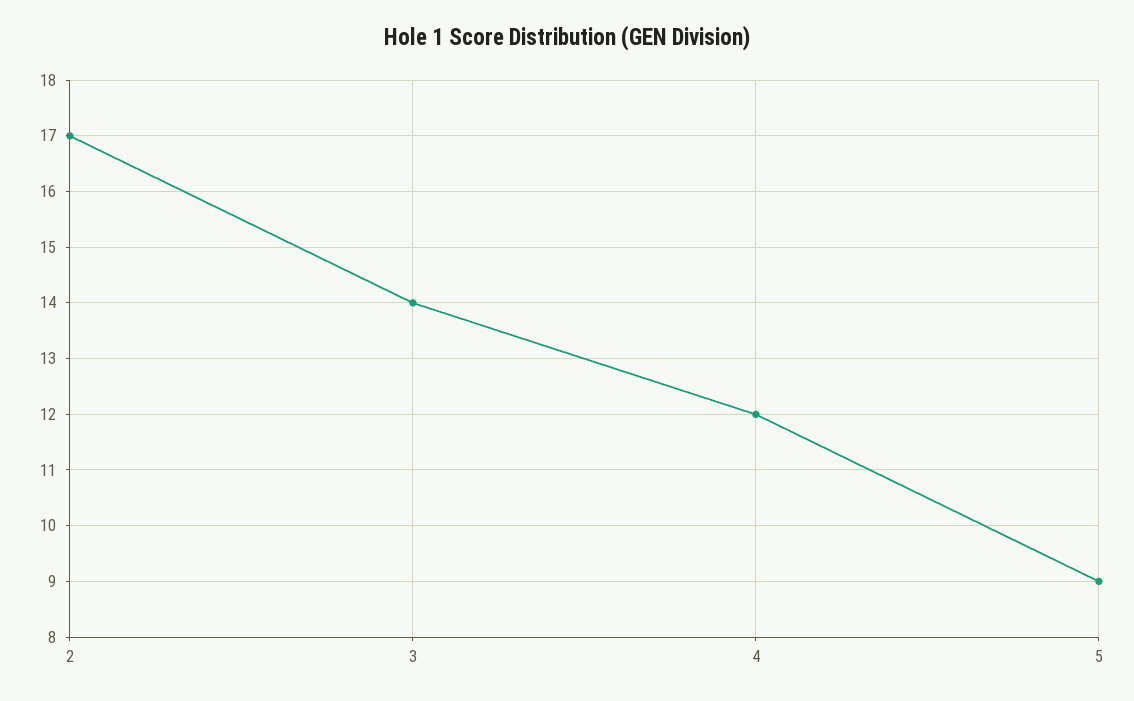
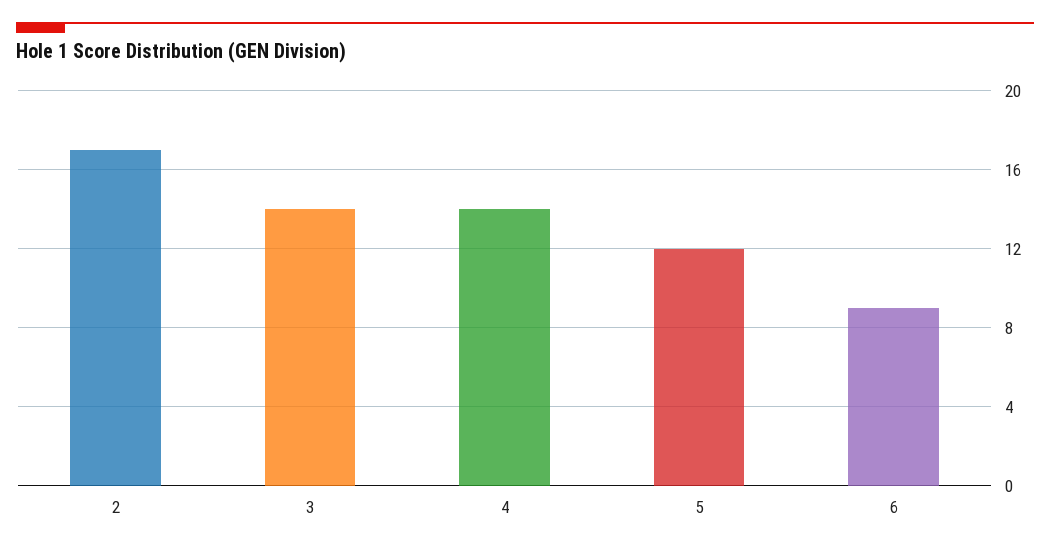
4: 12 -> 14
5: 9 -> 12
6: none -> 9

